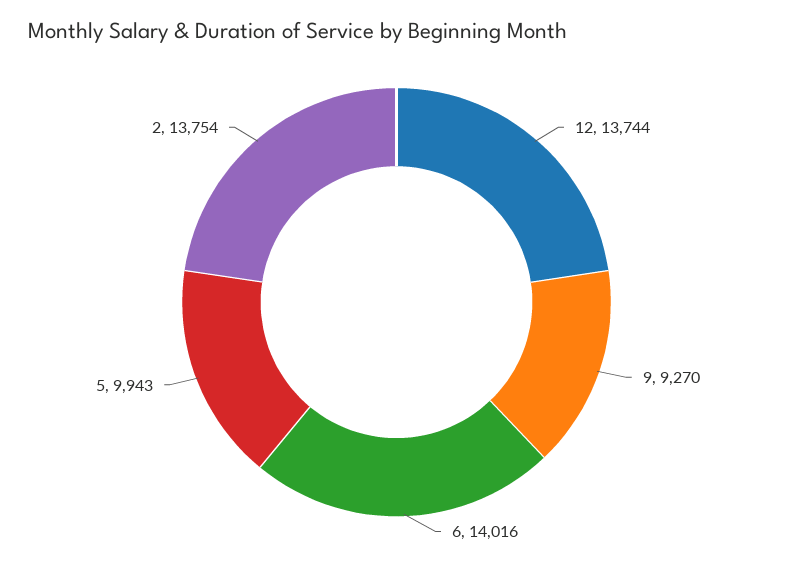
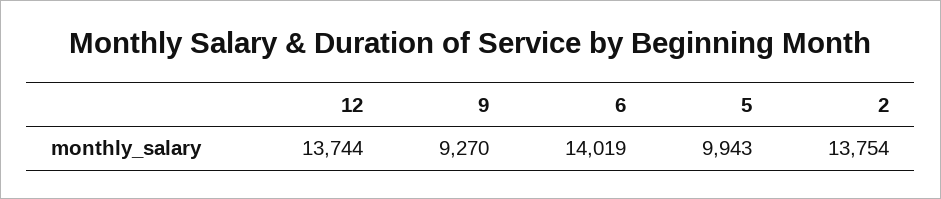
6: 14016 -> 14019

